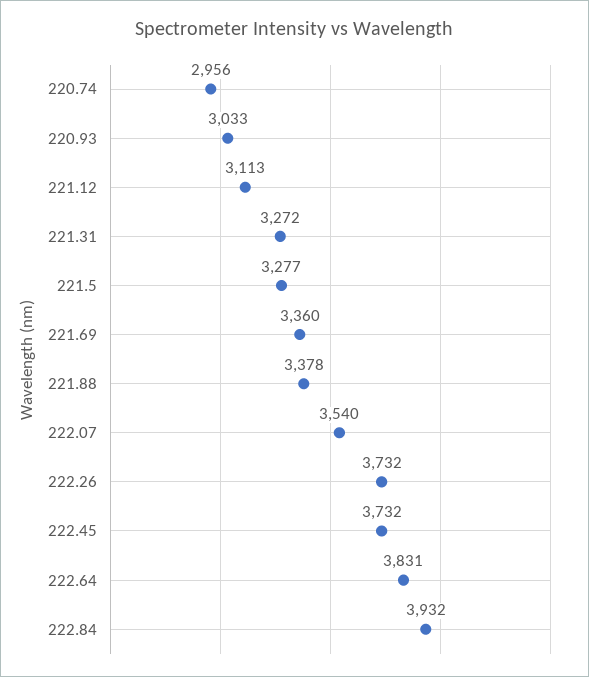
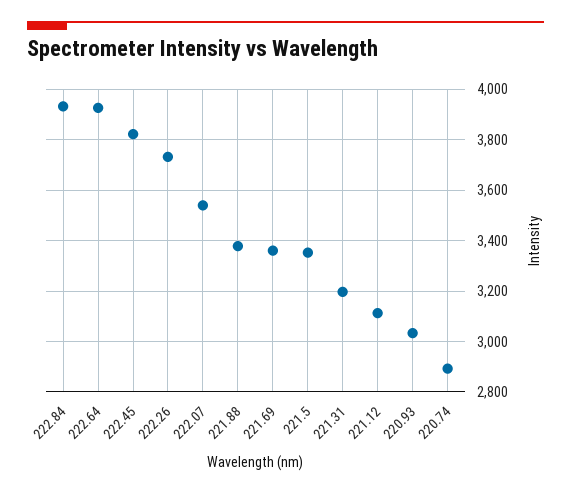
220.74: 2956 -> 2900
221.31: 3272 -> 3200
221.5: 3277 -> 3350
222.45: 3732 -> 3825
222.64: 3831 -> 3925

